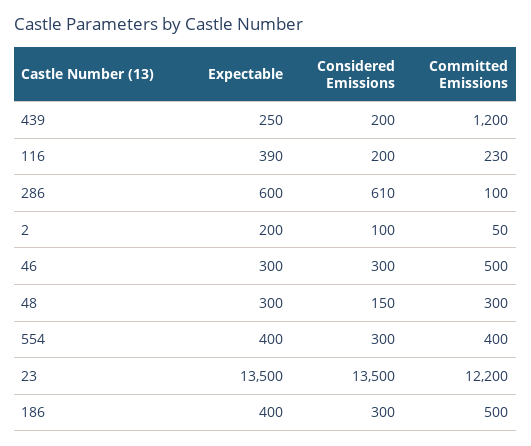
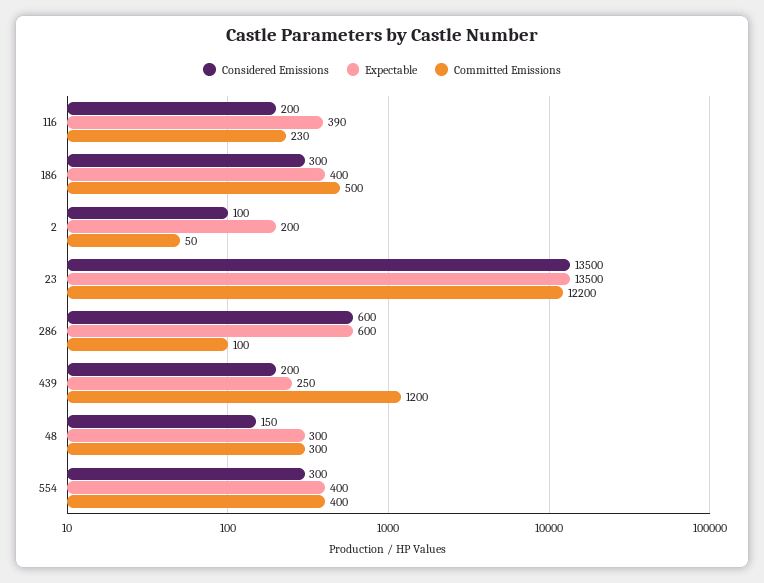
Considered Emissions, 286: 610 -> 600
Expectable, 46: 300 -> none
Considered Emissions, 46: 300 -> none
Committed Emissions, 46: 500 -> none

